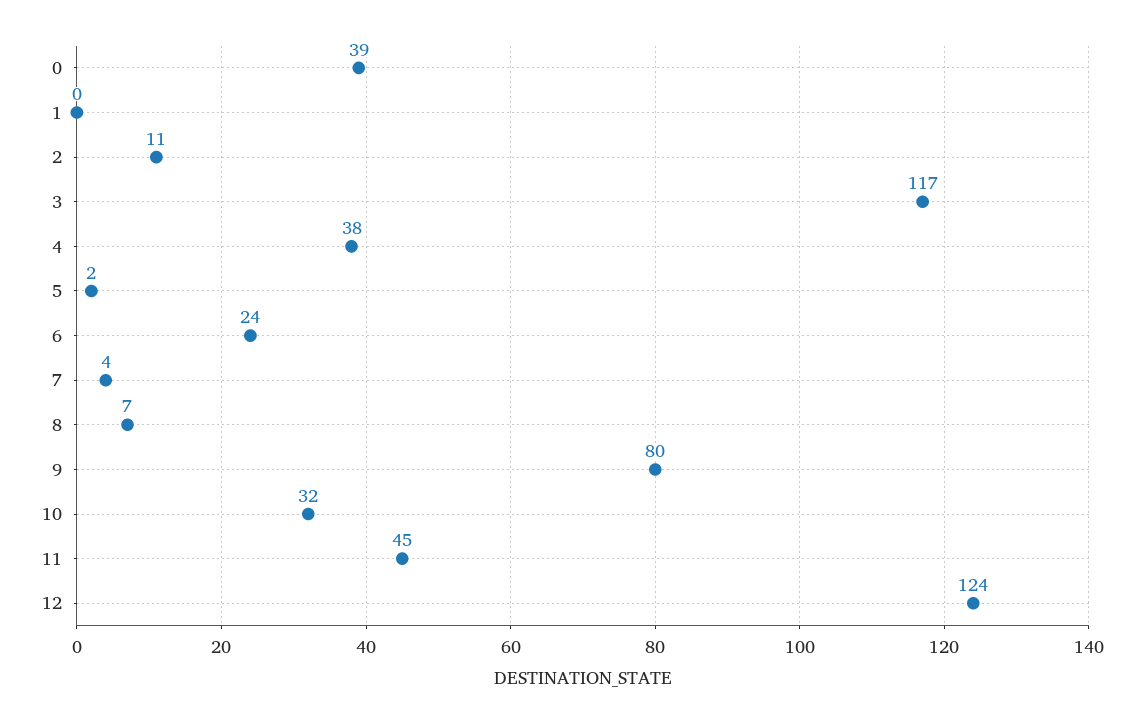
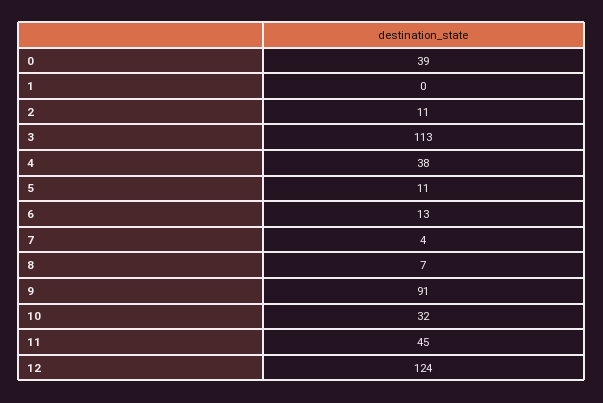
3: 117 -> 113
5: 2 -> 11
6: 24 -> 13
9: 80 -> 91

